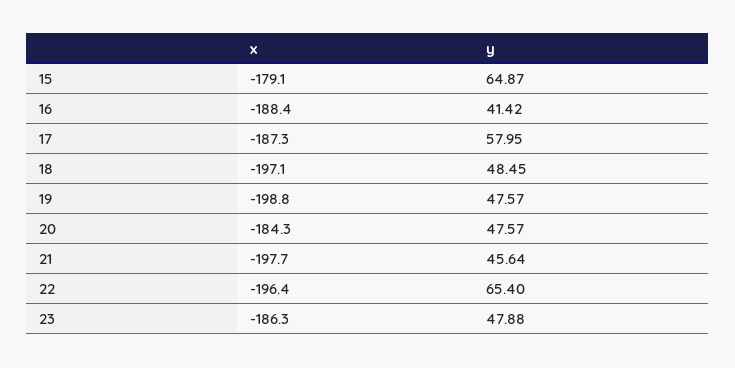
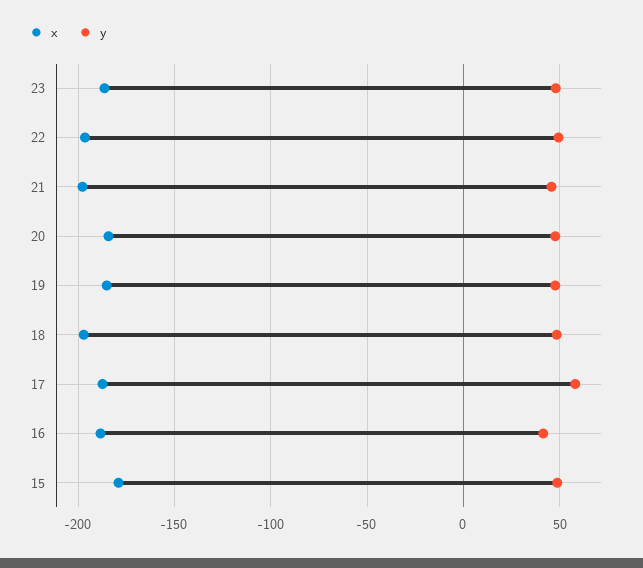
y, 15: 64.87 -> 50
x, 19: -198.8 -> -185
y, 22: 65.4 -> 50

